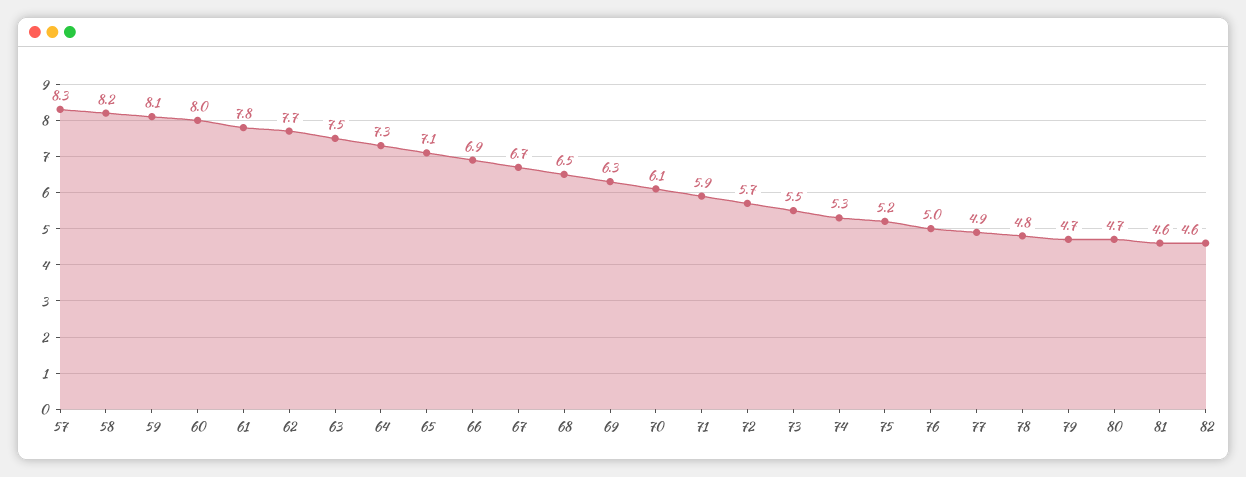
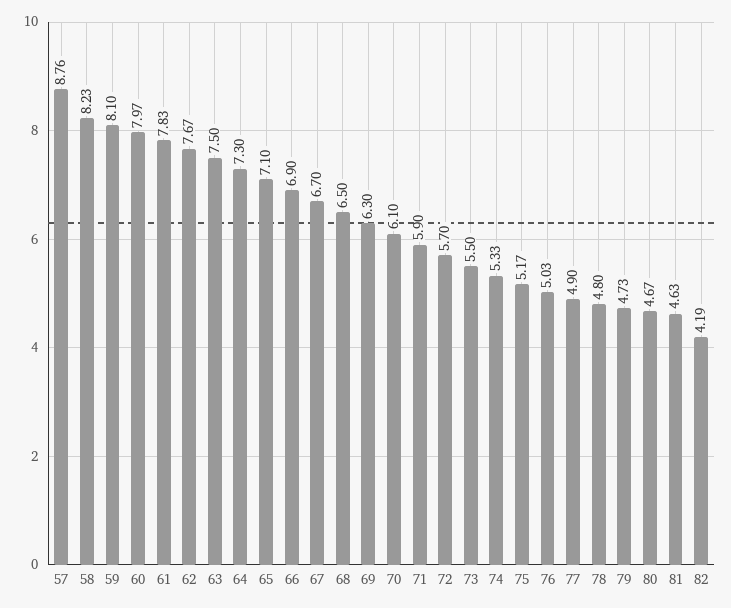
57: 8.3 -> 8.76
82: 4.6 -> 4.19

